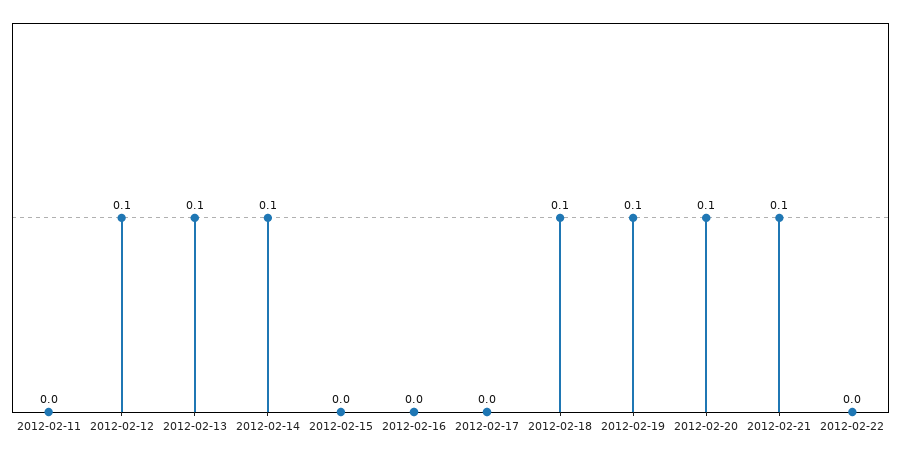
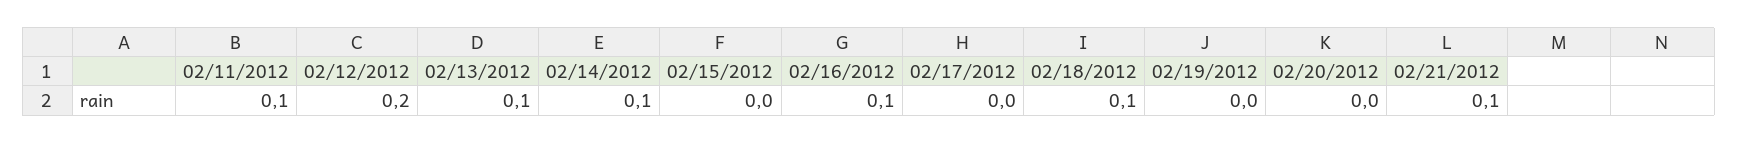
2012-02-11: 0 -> 0.1
2012-02-12: 0.1 -> 0.2
2012-02-16: 0 -> 0.1
2012-02-19: 0.1 -> 0
2012-02-20: 0.1 -> 0
2012-02-22: 0 -> none

